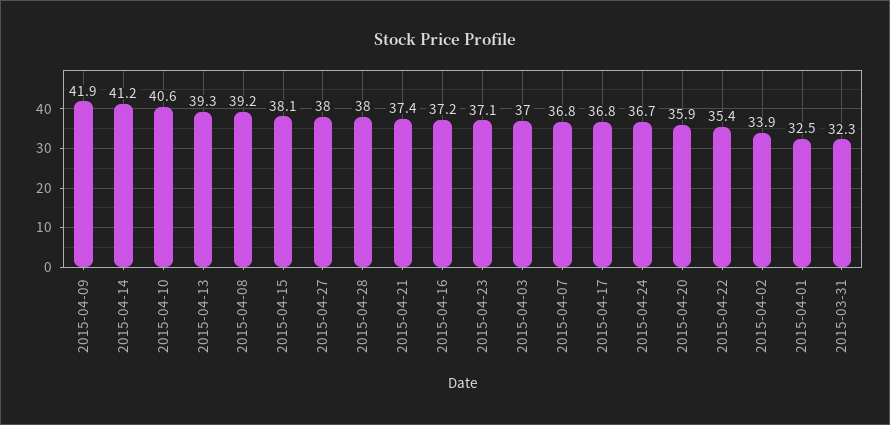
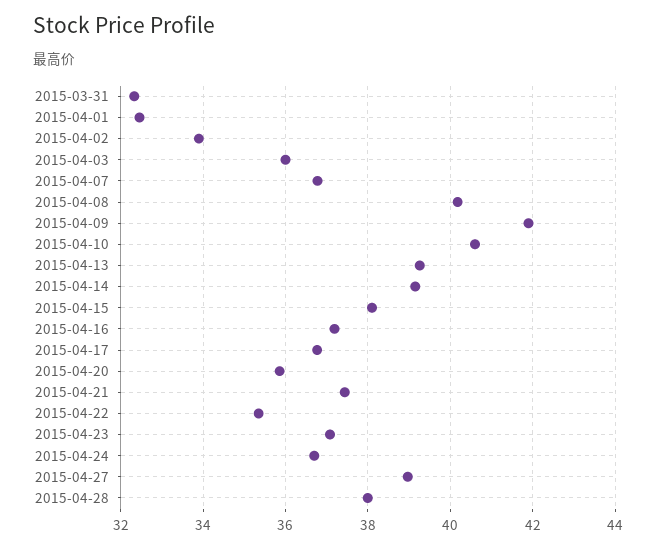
2015-04-14: 41.2 -> 39.2
2015-04-08: 39.2 -> 40.2
2015-04-27: 38 -> 39
2015-04-03: 37 -> 36

